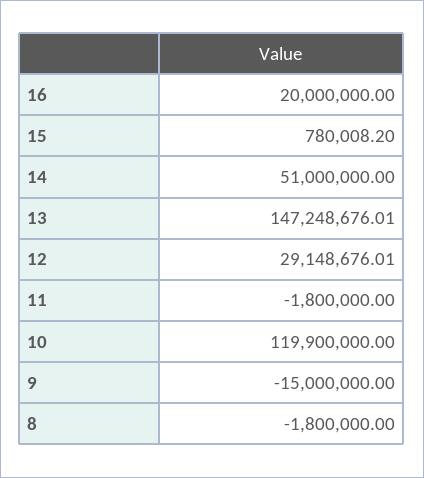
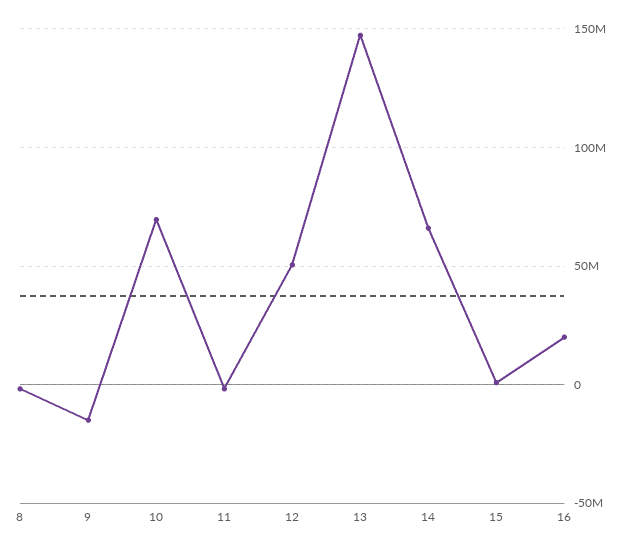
14: 51000000 -> 65000000
12: 29148676.01 -> 50000000
10: 119900000 -> 70000000

